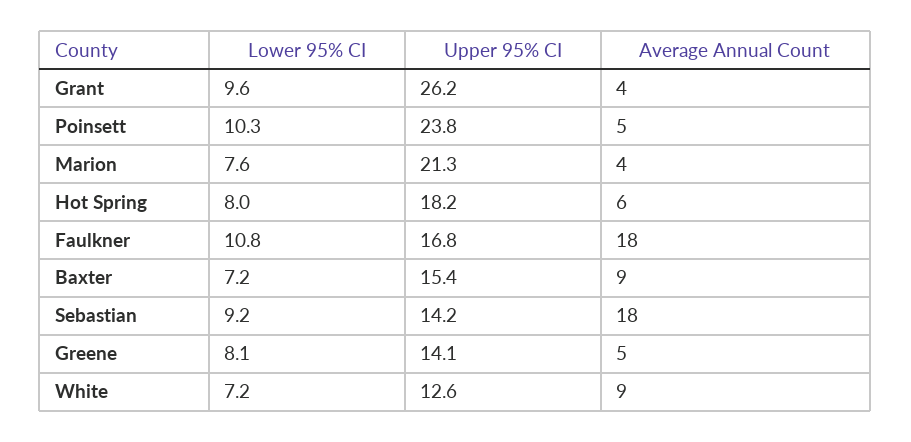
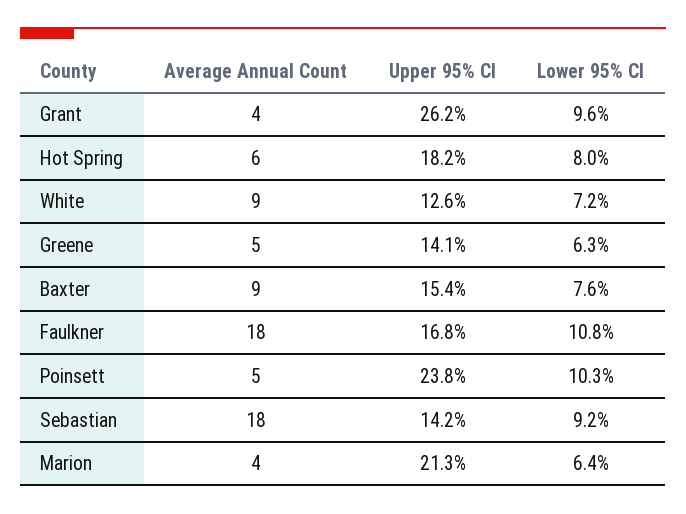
Lower 95% CI, Marion: 7.6 -> 6.4
Lower 95% CI, Baxter: 7.2 -> 7.6
Lower 95% CI, Greene: 8.1 -> 6.3

